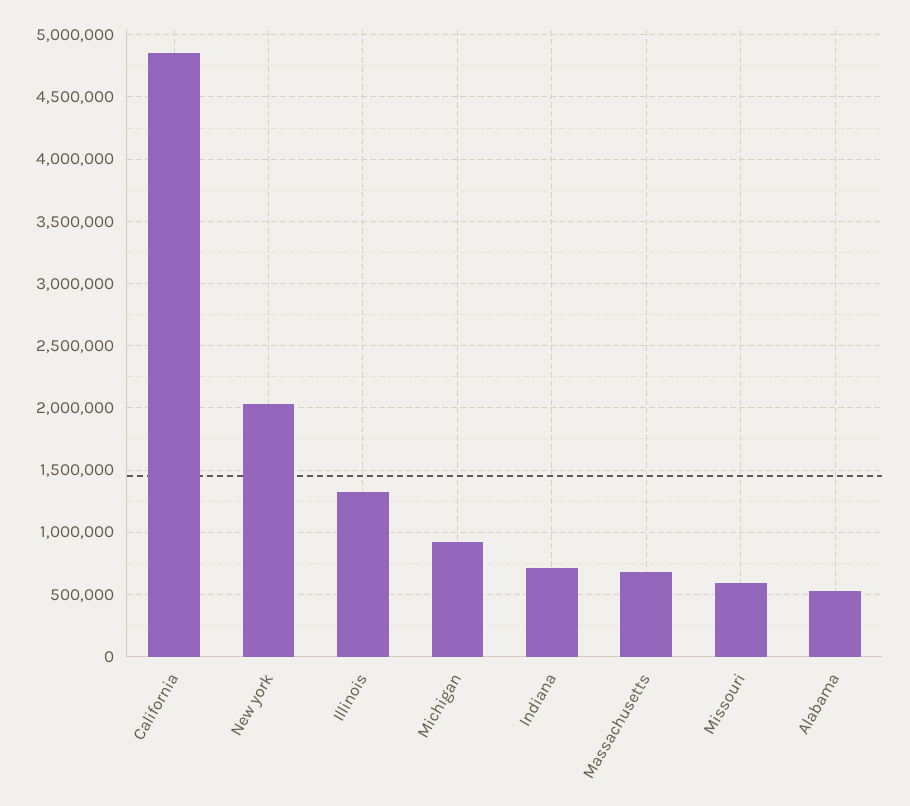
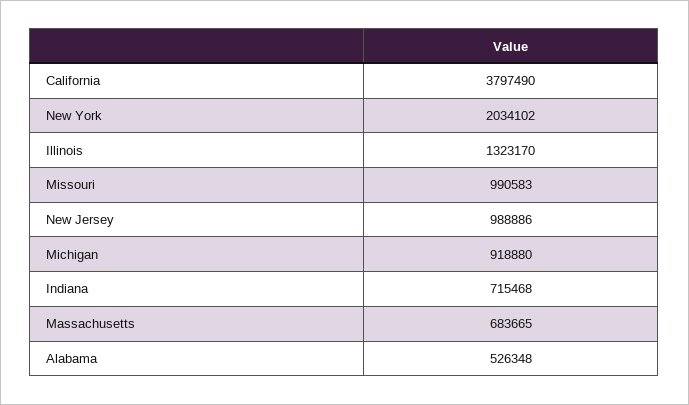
California: 4850000 -> 3797490
Missouri: 600000 -> 990583
New Jersey: none -> 988886

